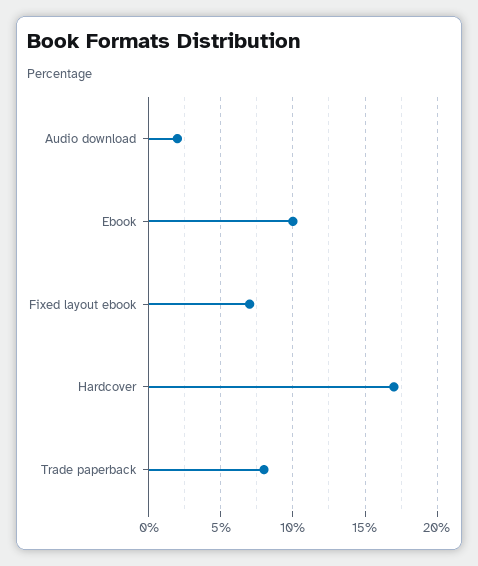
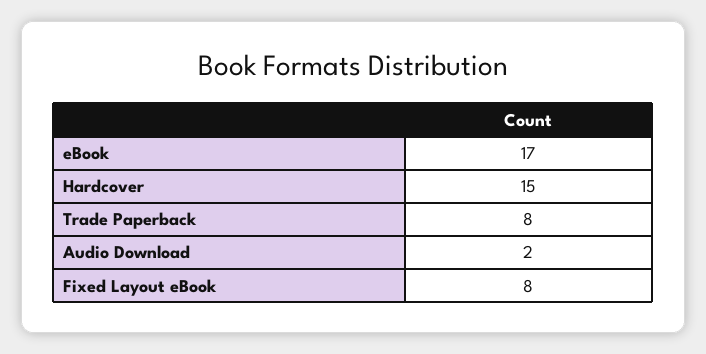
Ebook: 10 -> 17
Fixed layout ebook: 7 -> 8
Hardcover: 17 -> 15

